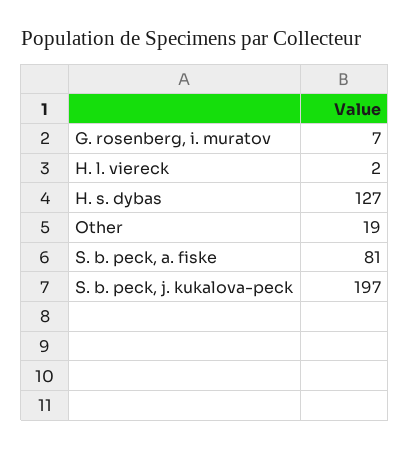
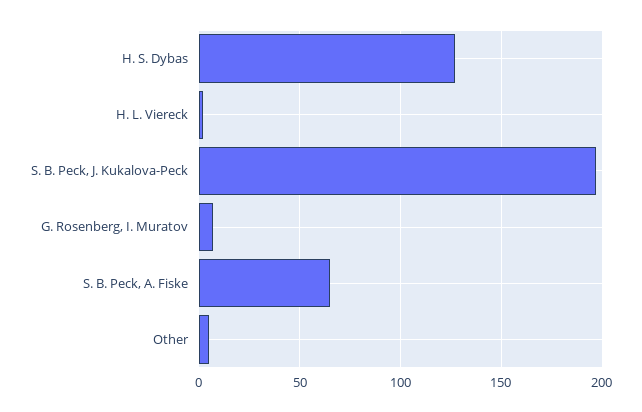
Other: 19 -> 5
S. b. peck, a. fiske: 81 -> 65

